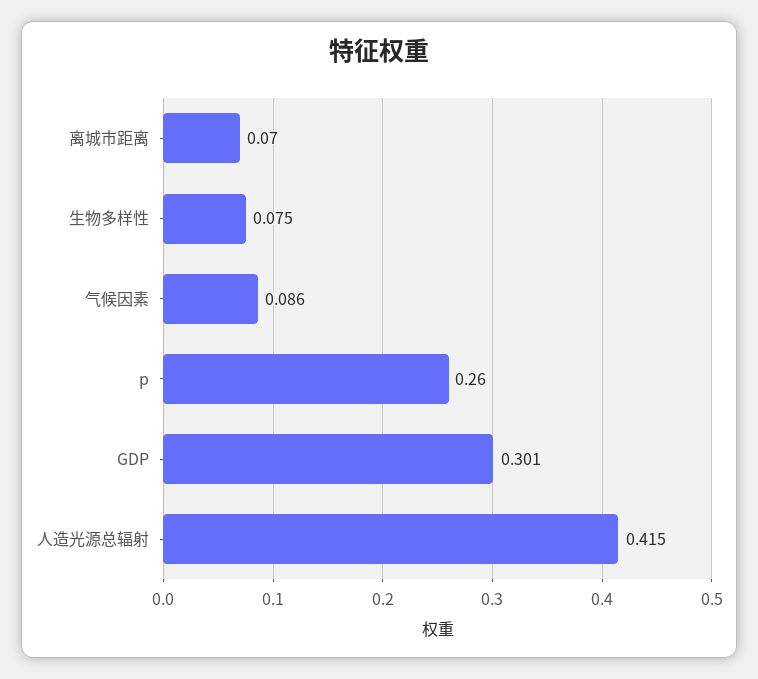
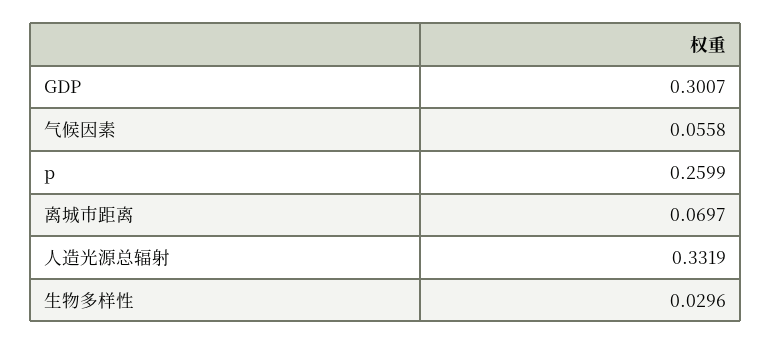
生物多样性: 0.075 -> 0.0296
气候因素: 0.086 -> 0.0558
人造光源总辐射: 0.415 -> 0.3319

